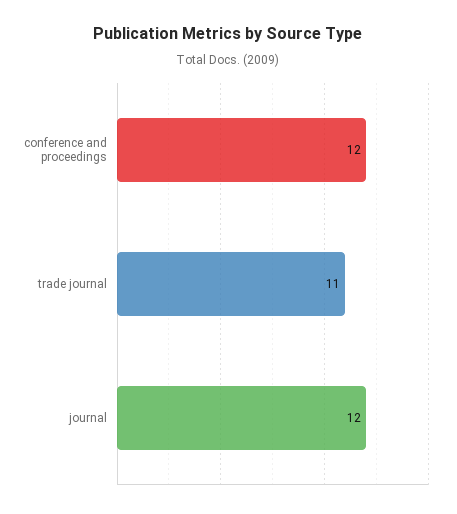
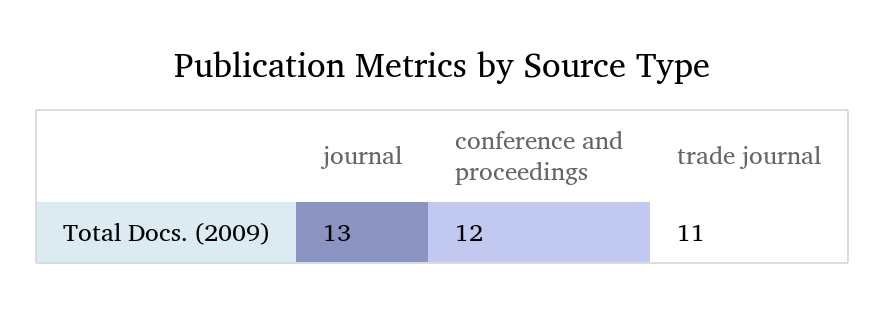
journal: 12 -> 13

